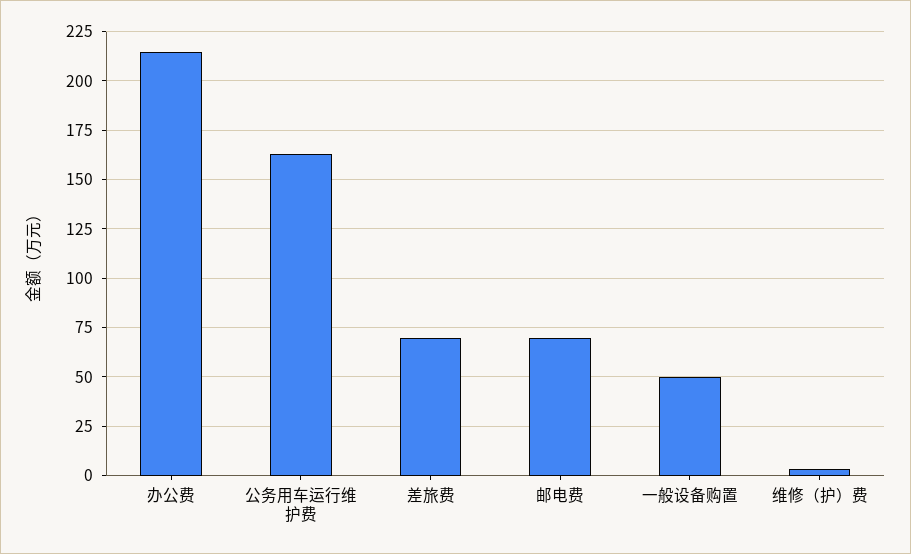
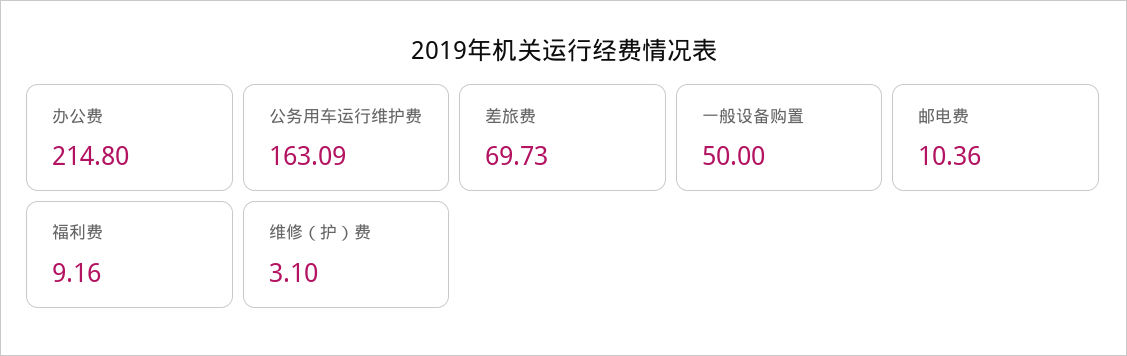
邮电费: 70 -> 10.36
福利费: none -> 9.16

